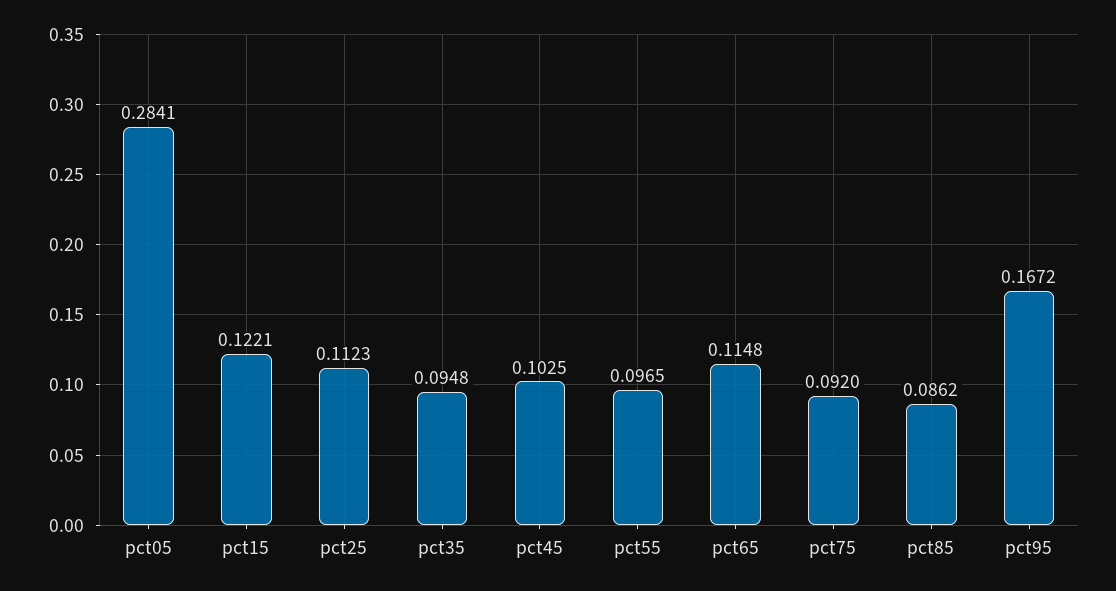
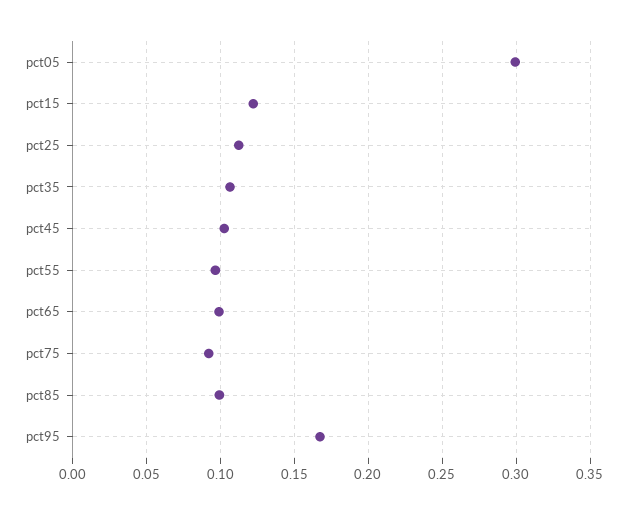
pct05: 0.2841 -> 0.3
pct35: 0.0948 -> 0.105
pct65: 0.1148 -> 0.1
pct85: 0.0862 -> 0.1

